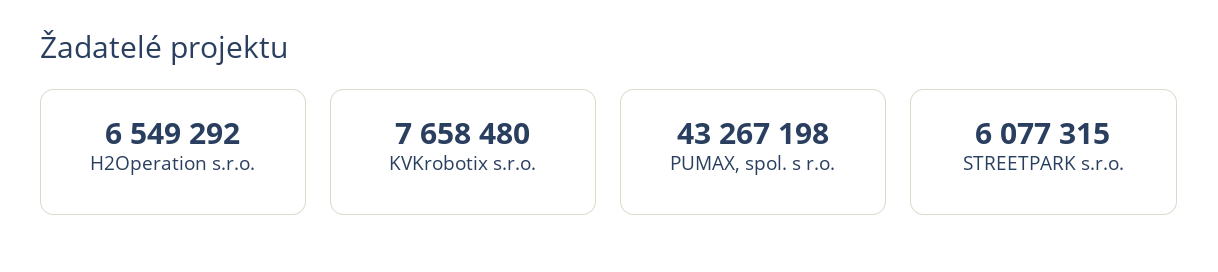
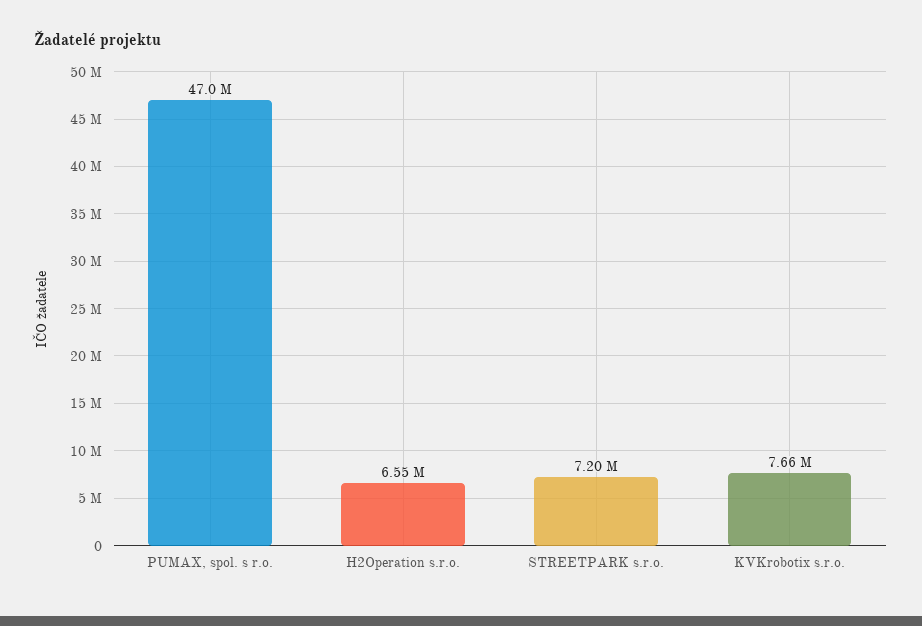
PUMAX, spol. s r.o.: 43267198 -> 47000000
STREETPARK s.r.o.: 6077315 -> 7200000

